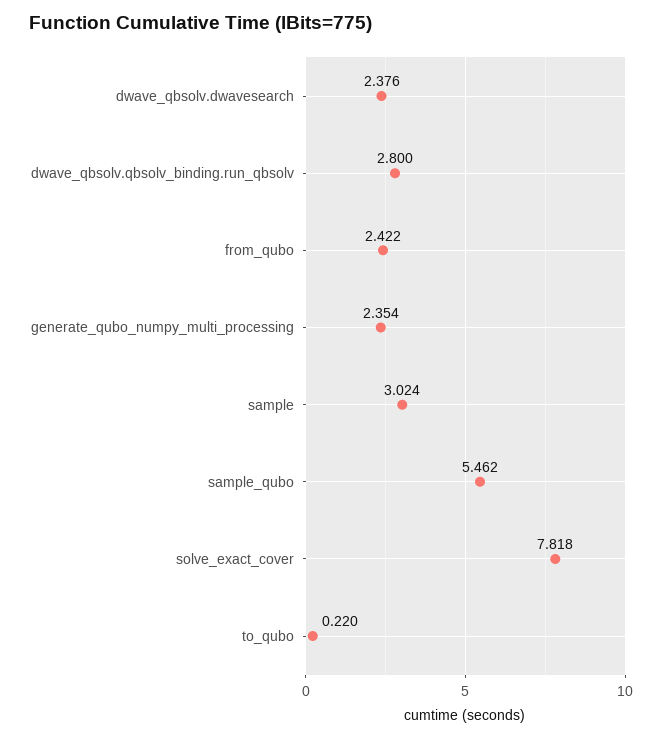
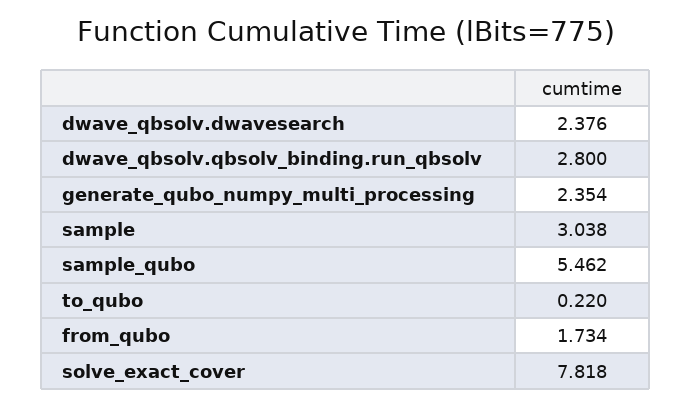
from_qubo: 2.422 -> 1.734
sample: 3.024 -> 3.038

